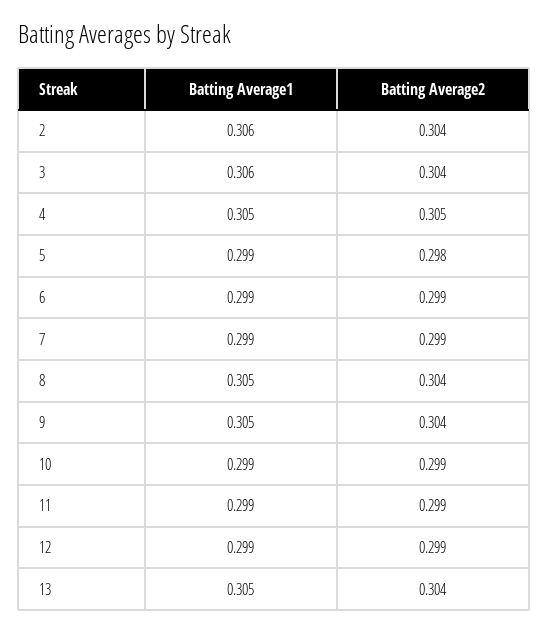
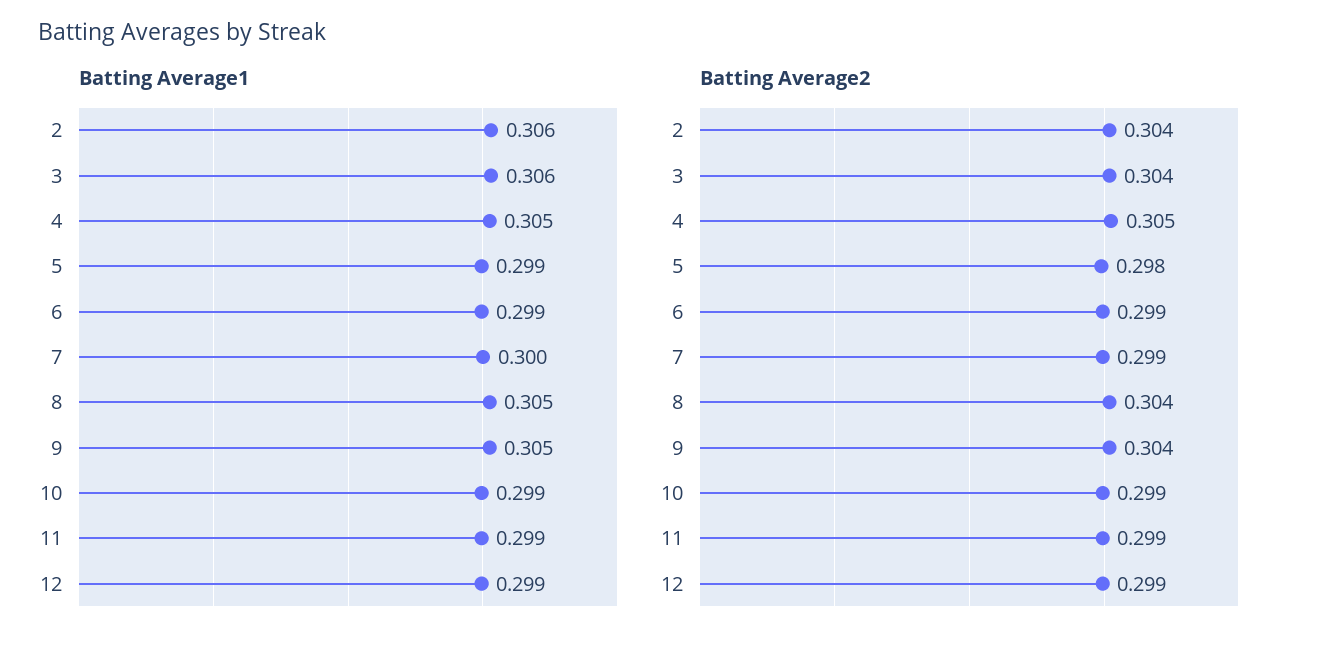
Batting Average1, 7: 0.299 -> 0.3
Batting Average1, 13: 0.305 -> none
Batting Average2, 13: 0.304 -> none

